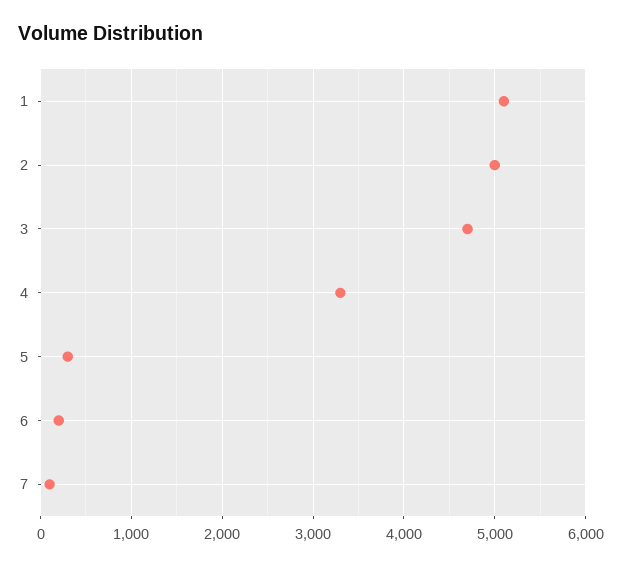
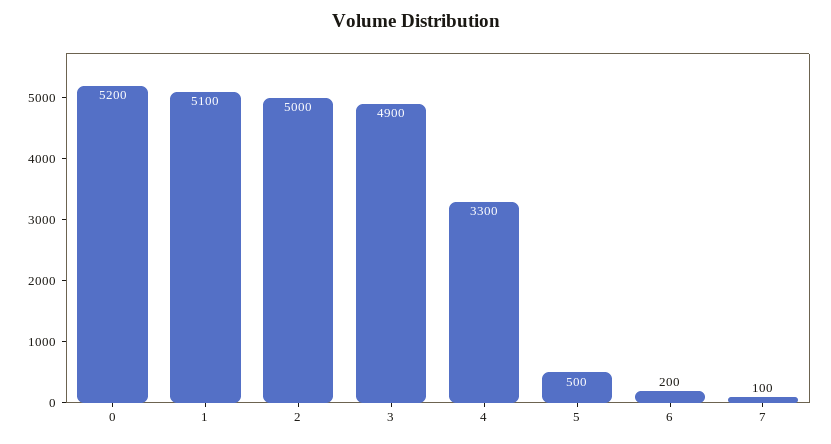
3: 4700 -> 4900
5: 300 -> 500
0: none -> 5200

